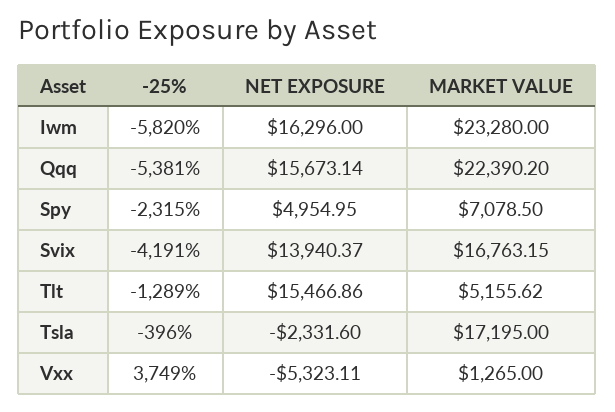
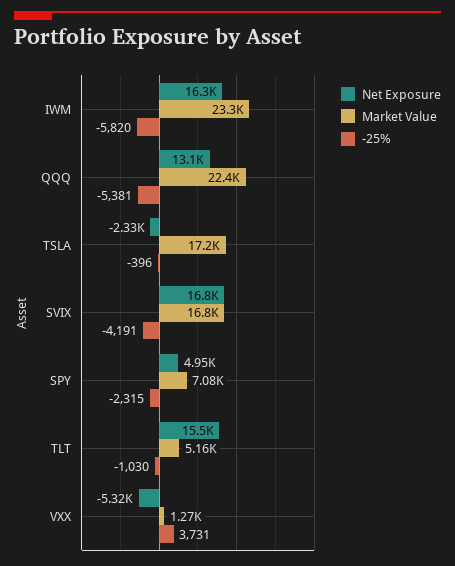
NET EXPOSURE, Qqq: 15673.14 -> 13100
NET EXPOSURE, Svix: 13940.37 -> 16800
-25%, Tlt: -1289 -> -1030
-25%, Vxx: 3749 -> 3731

